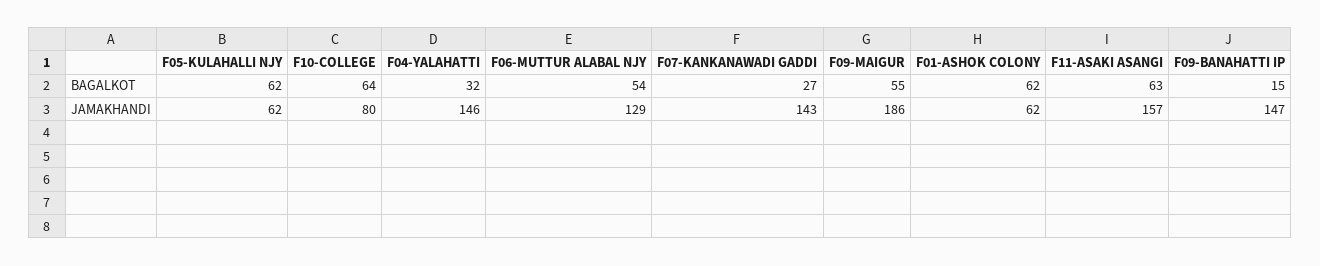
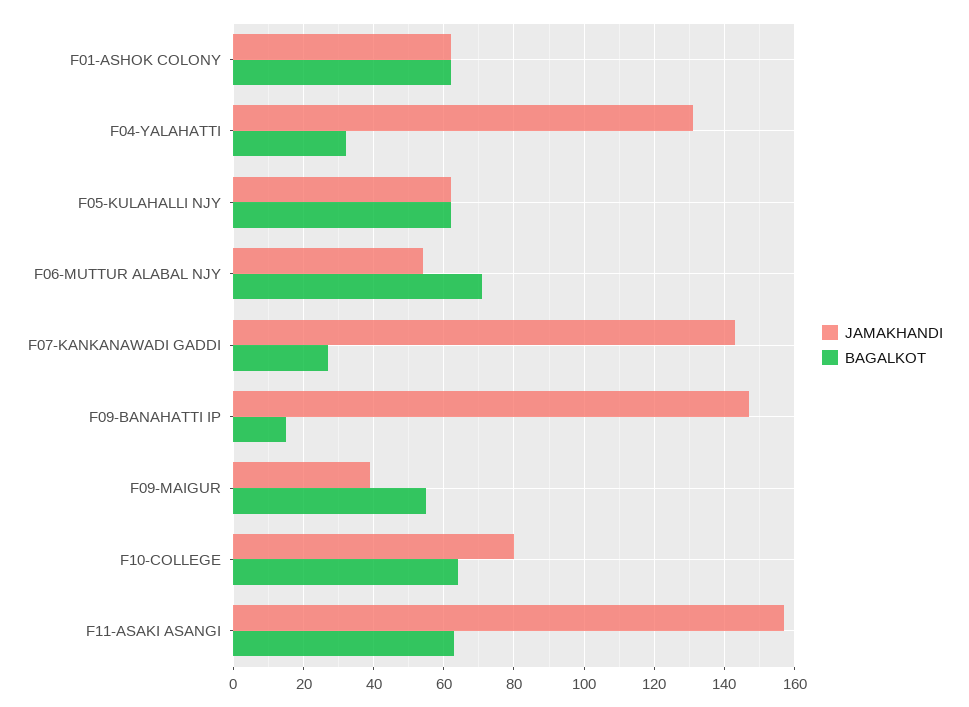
BAGALKOT, F06-MUTTUR ALABAL NJY: 54 -> 70
JAMAKHANDI, F04-YALAHATTI: 146 -> 130
JAMAKHANDI, F06-MUTTUR ALABAL NJY: 129 -> 55
JAMAKHANDI, F09-MAIGUR: 186 -> 40

